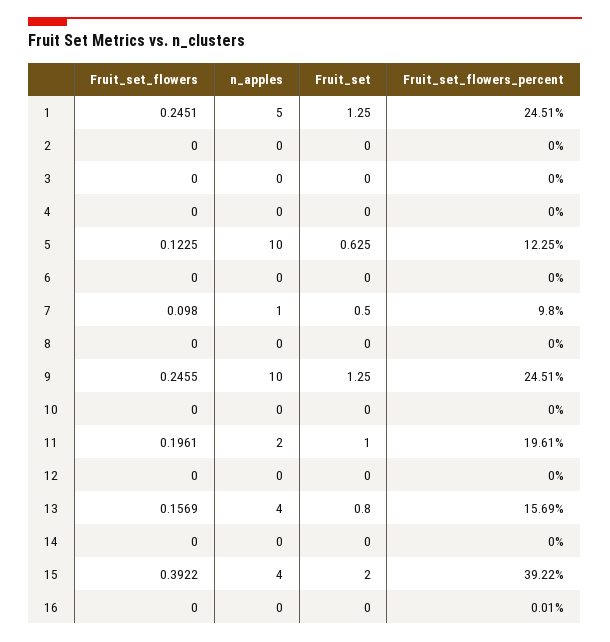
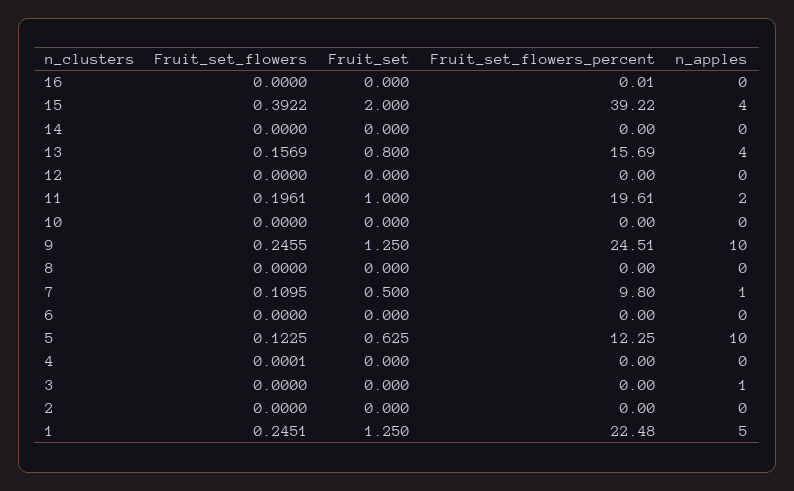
Fruit_set_flowers_percent, 1: 24.51 -> 22.48
n_apples, 3: 0 -> 1
Fruit_set_flowers, 4: 0 -> 0.0001
Fruit_set_flowers, 7: 0.098 -> 0.1095

